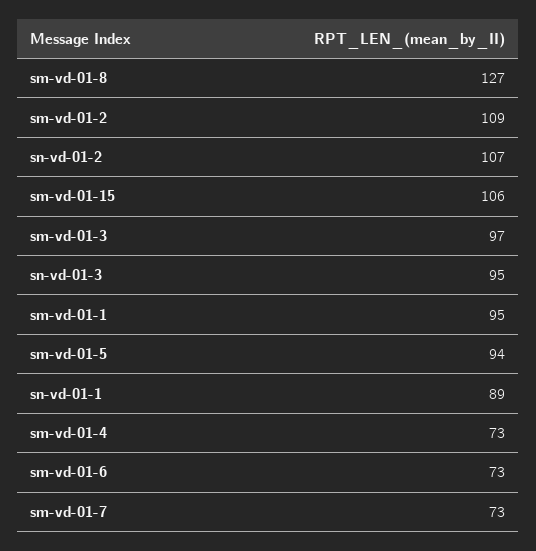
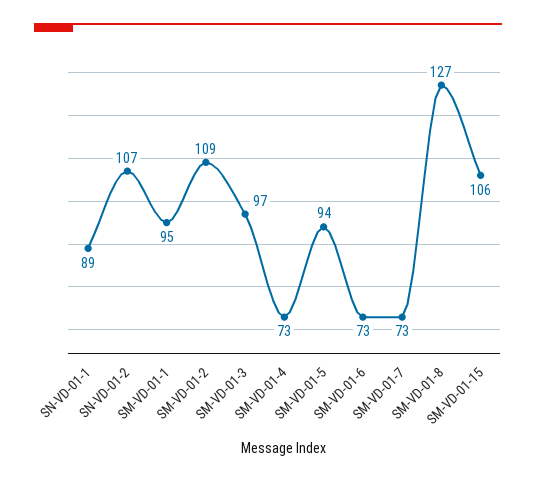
sn-vd-01-3: 95 -> none

